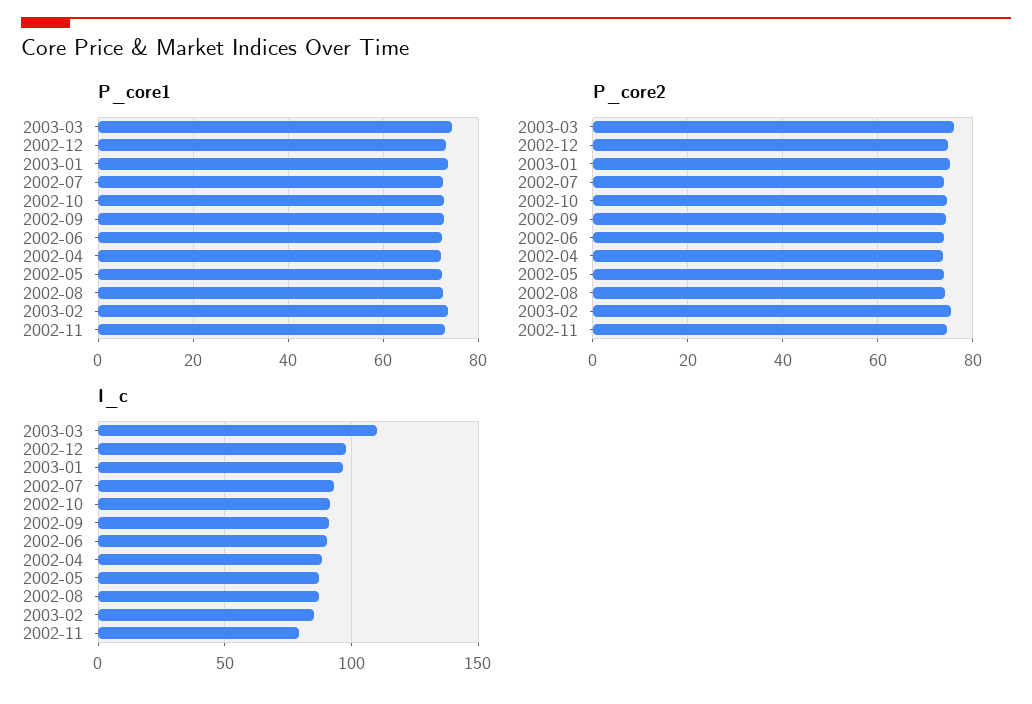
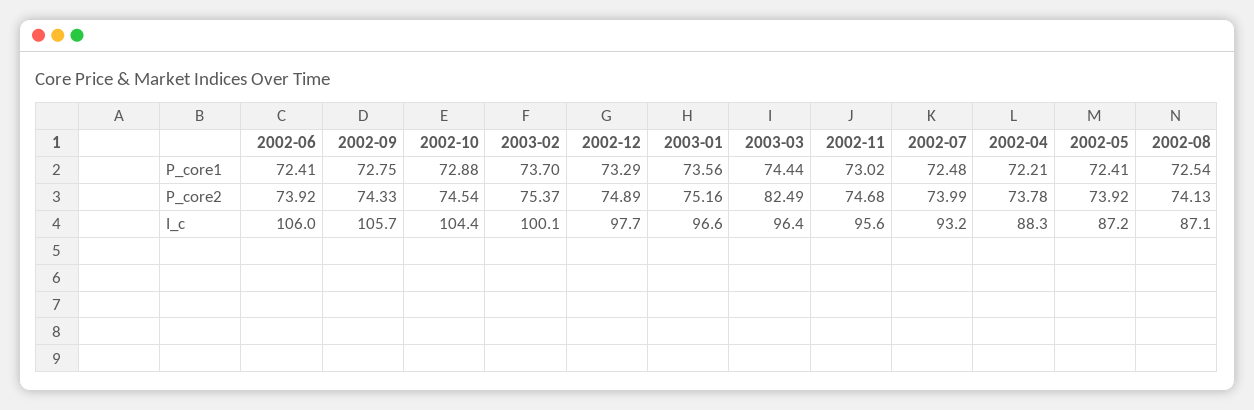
P_core2, 2003-03: 76 -> 82.49
I_c, 2003-03: 110 -> 96.4
I_c, 2002-10: 90 -> 104.4
I_c, 2002-09: 90 -> 105.7
I_c, 2002-06: 90 -> 106
I_c, 2003-02: 85 -> 100.1
I_c, 2002-11: 80 -> 95.6

